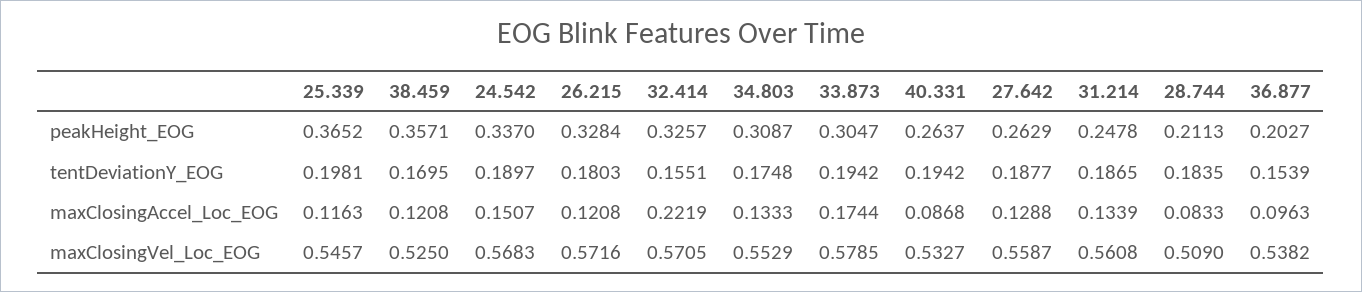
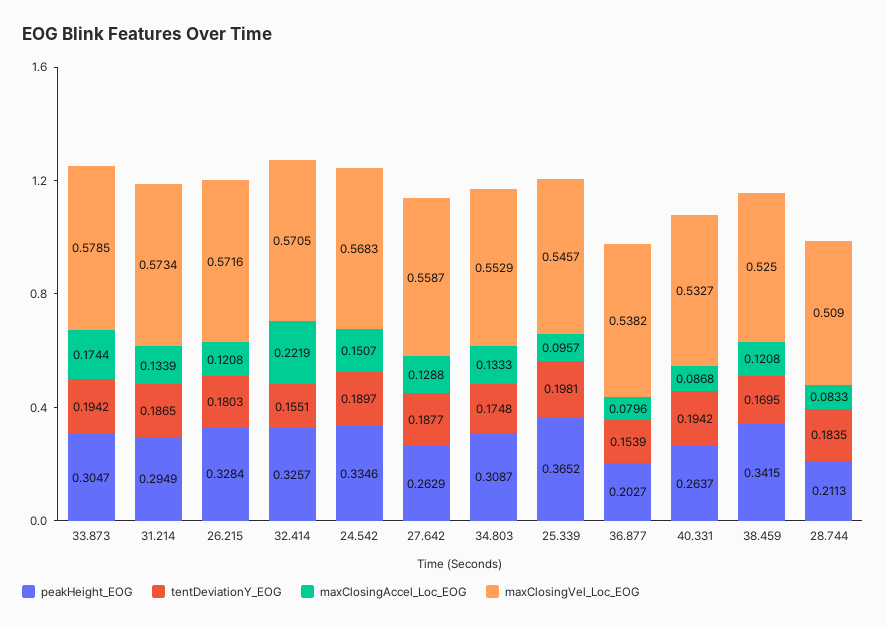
peakHeight_EOG, 38.459: 0.3571 -> 0.3415
peakHeight_EOG, 24.542: 0.337 -> 0.3346
peakHeight_EOG, 31.214: 0.2478 -> 0.2949
maxClosingAccel_Loc_EOG, 25.339: 0.1163 -> 0.0957
maxClosingAccel_Loc_EOG, 36.877: 0.0963 -> 0.0796
maxClosingVel_Loc_EOG, 31.214: 0.5608 -> 0.5734

